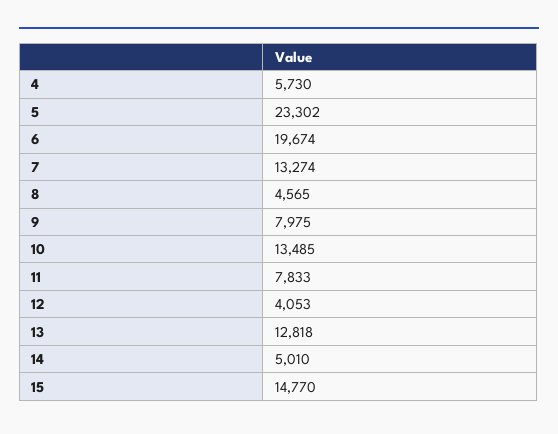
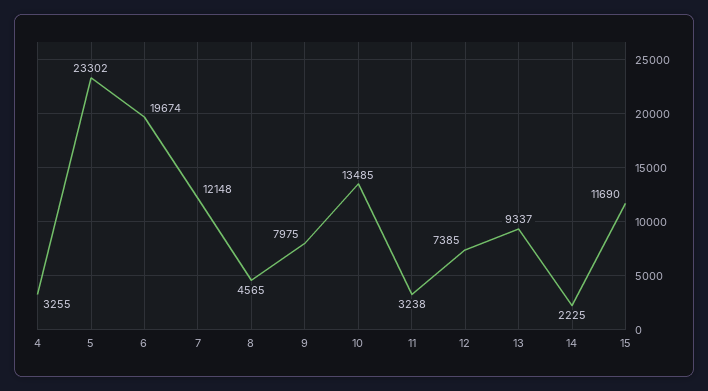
4: 5730 -> 3255
7: 13274 -> 12148
11: 7833 -> 3238
12: 4053 -> 7385
13: 12818 -> 9337
14: 5010 -> 2225
15: 14770 -> 11690

